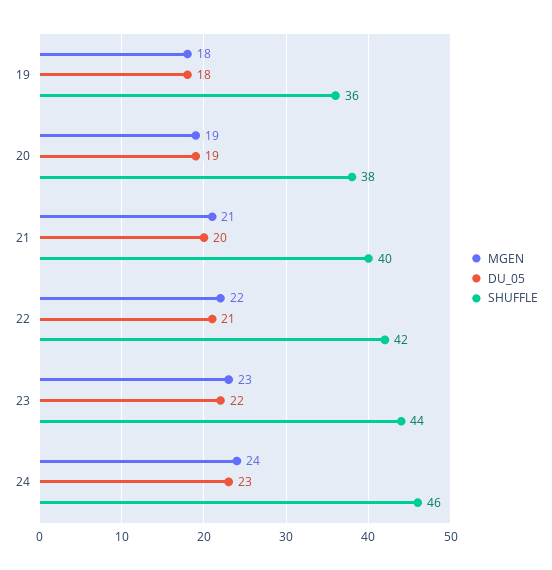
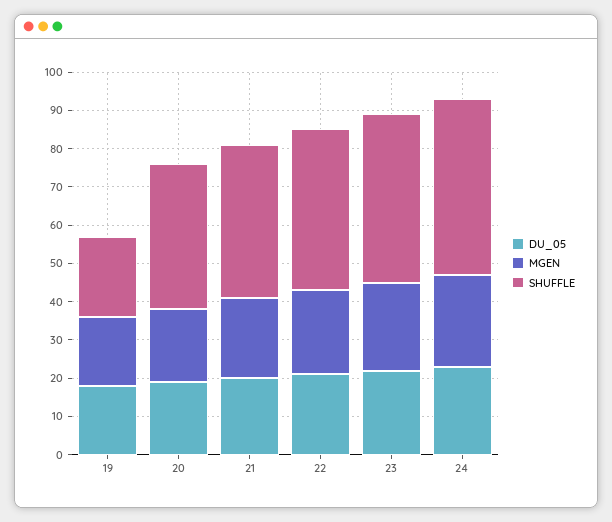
SHUFFLE, 19: 36 -> 20

